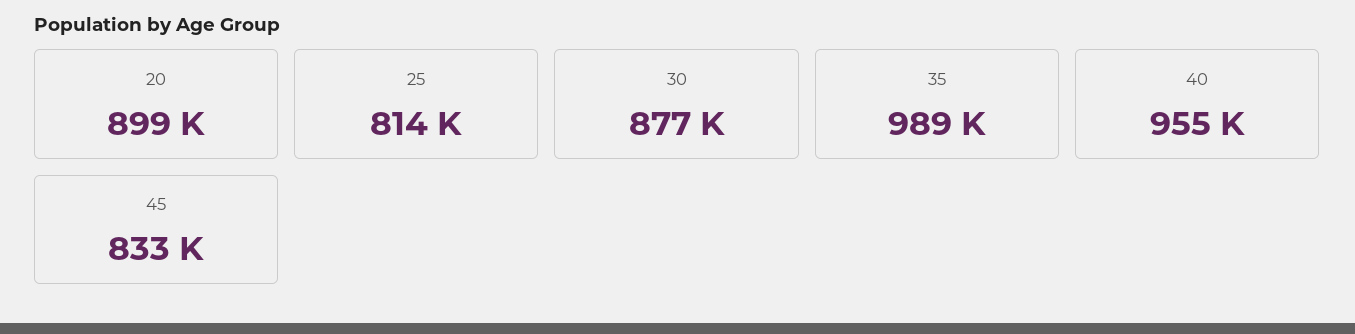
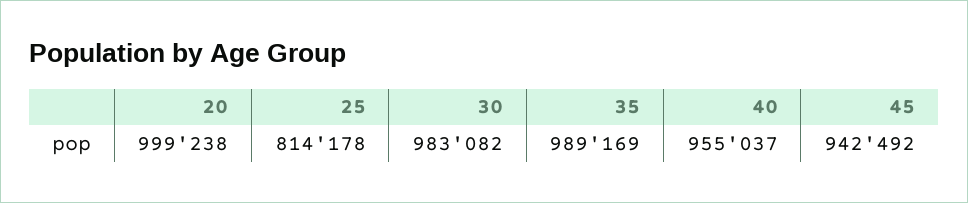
20: 899000 -> 999238
30: 877000 -> 983082
45: 833000 -> 942492

